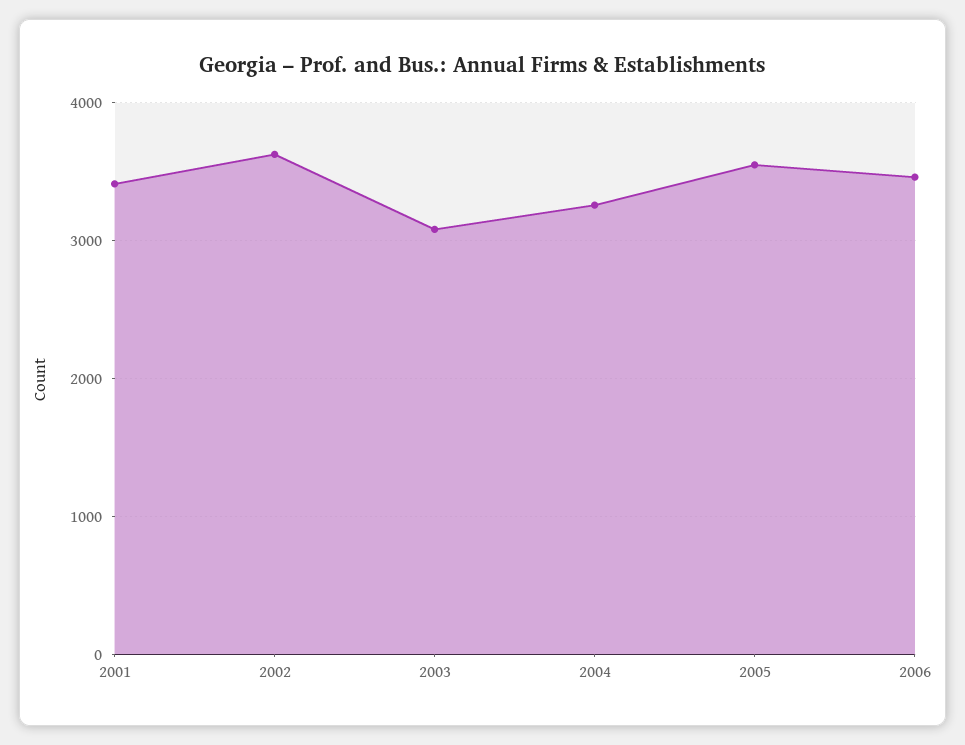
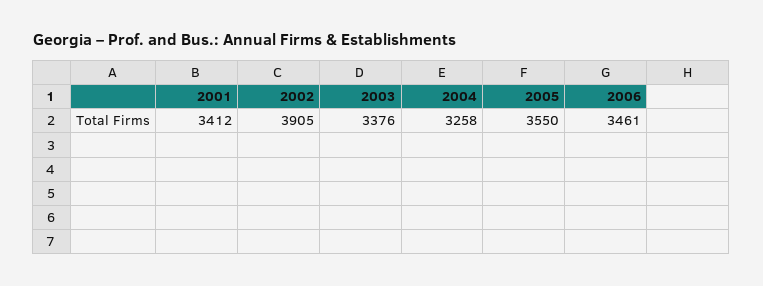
2002: 3600 -> 3905
2003: 3100 -> 3376

